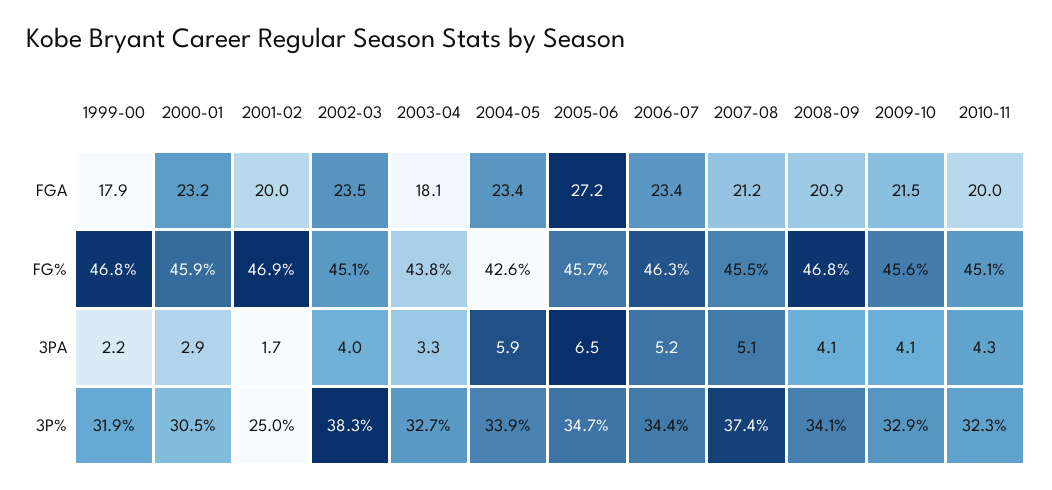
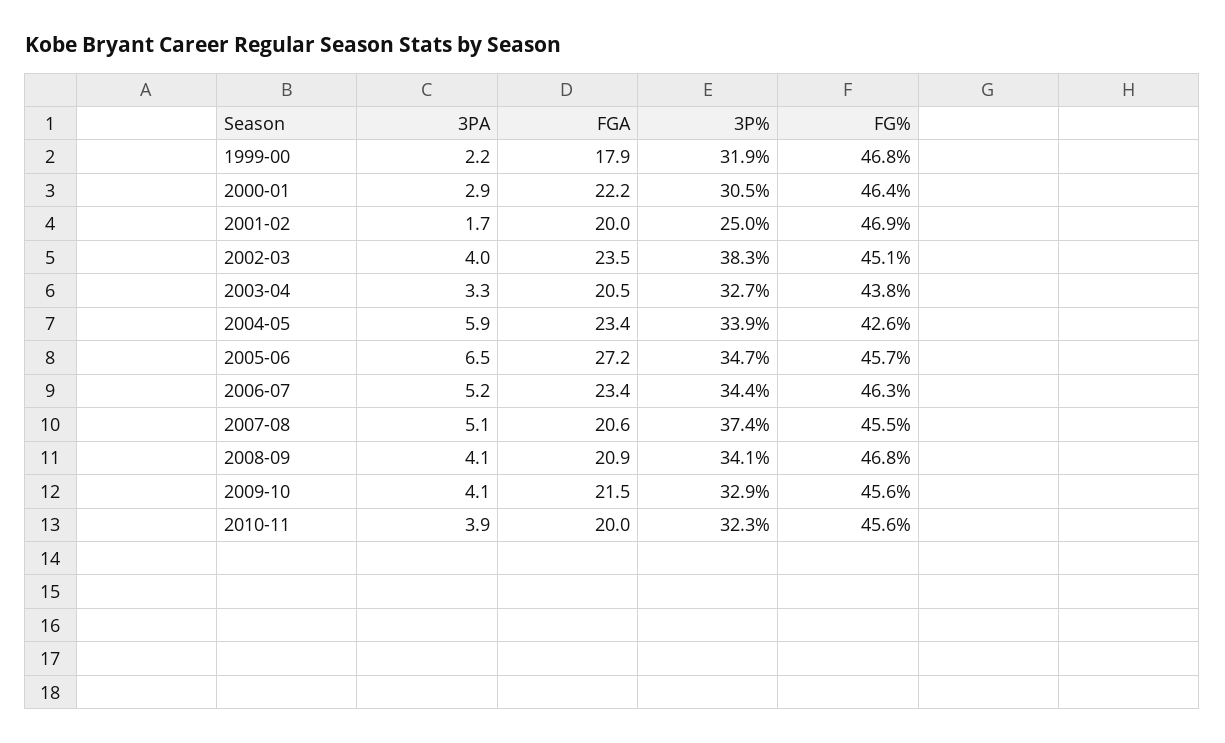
2000-01, FGA: 23.2 -> 22.2
2003-04, FGA: 18.1 -> 20.5
2007-08, FGA: 21.2 -> 20.6
2000-01, FG%: 45.9 -> 46.4
2010-11, FG%: 45.1 -> 45.6
2010-11, 3PA: 4.3 -> 3.9

